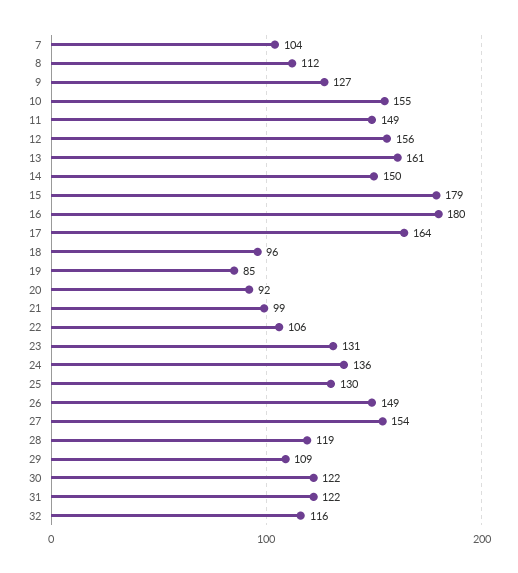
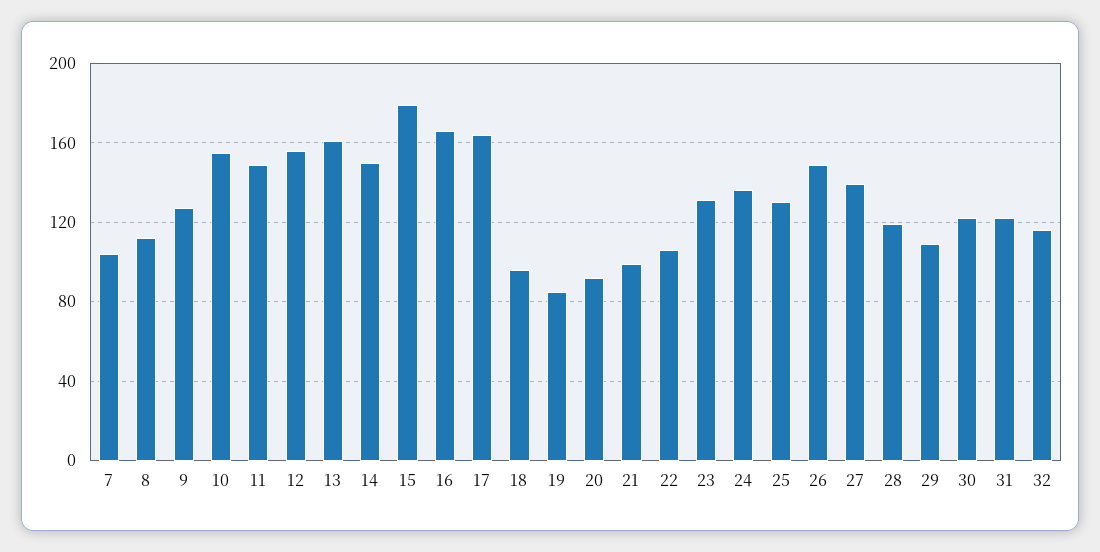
16: 180 -> 165
27: 154 -> 140

